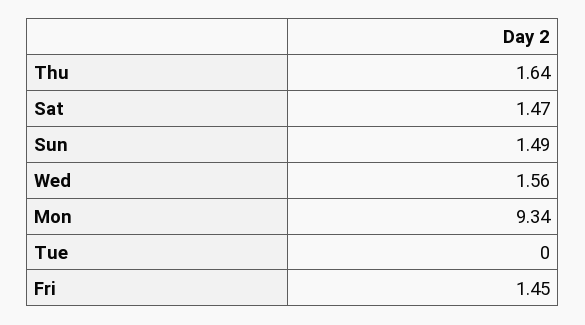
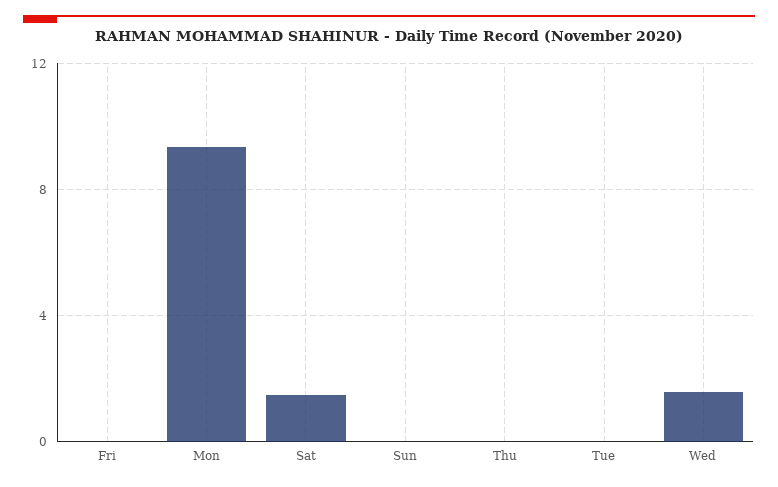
Thu: 1.64 -> 0
Sun: 1.49 -> 0
Fri: 1.45 -> 0

